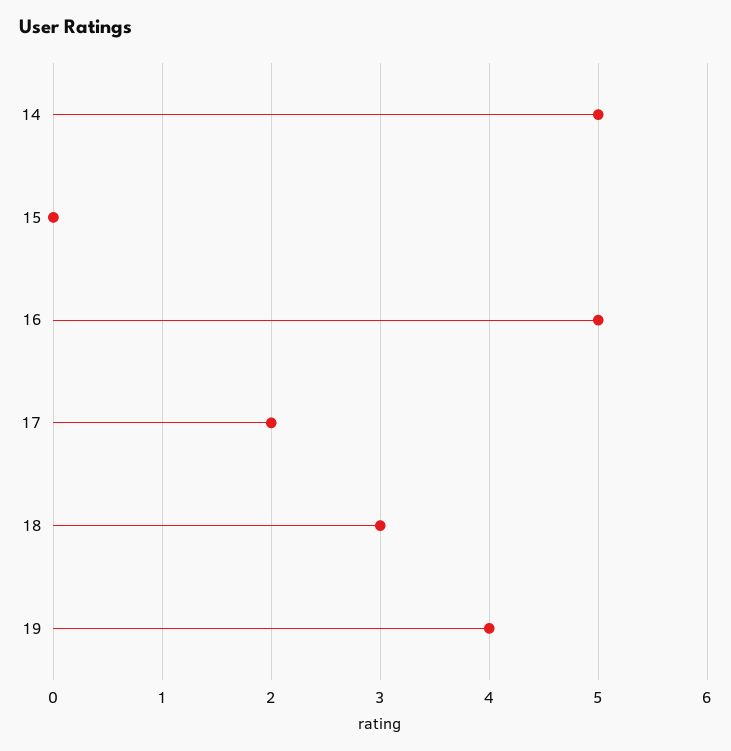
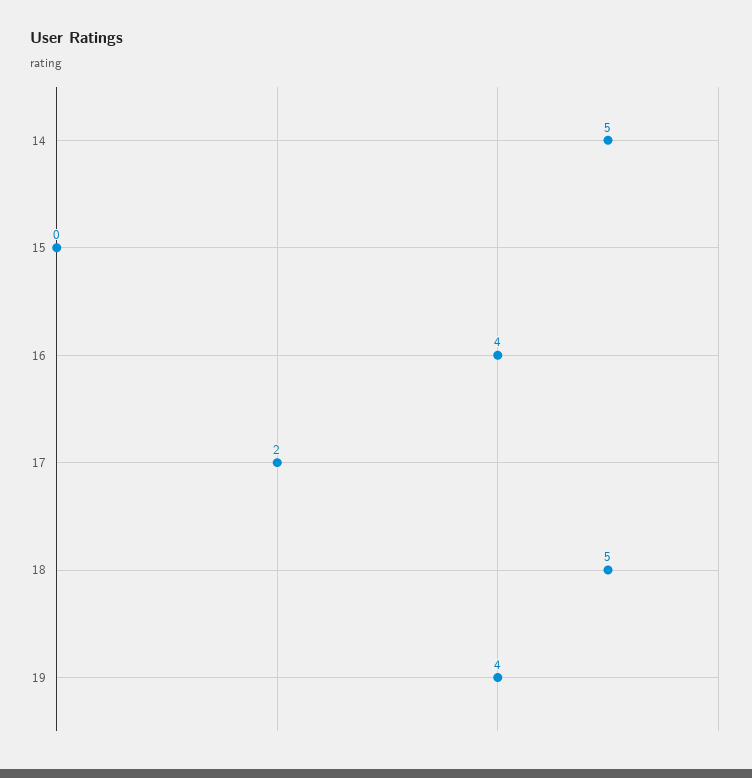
16: 5 -> 4
18: 3 -> 5

